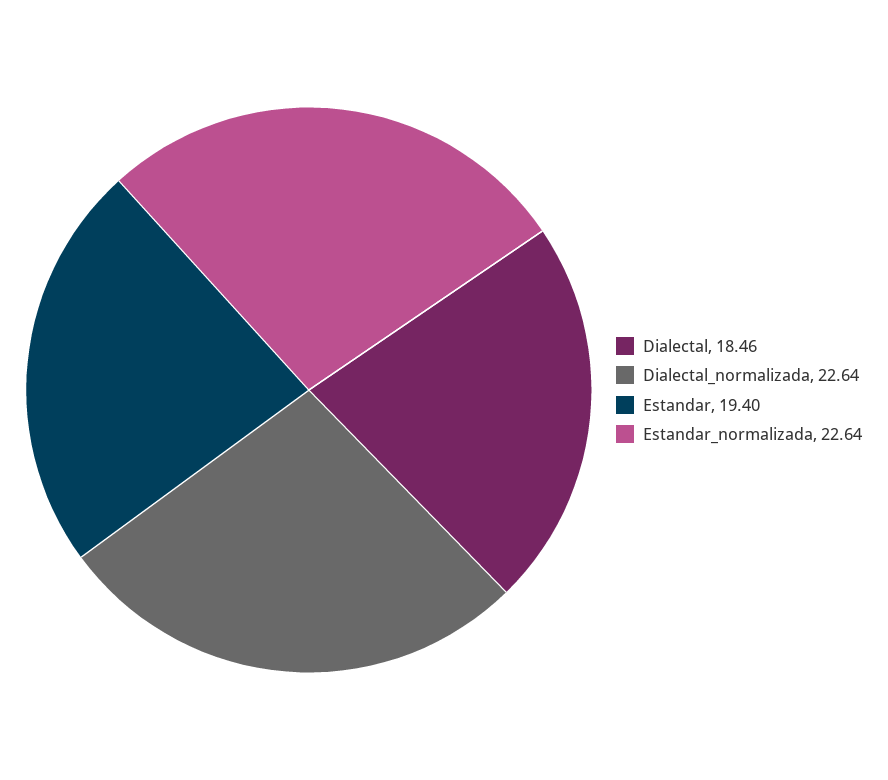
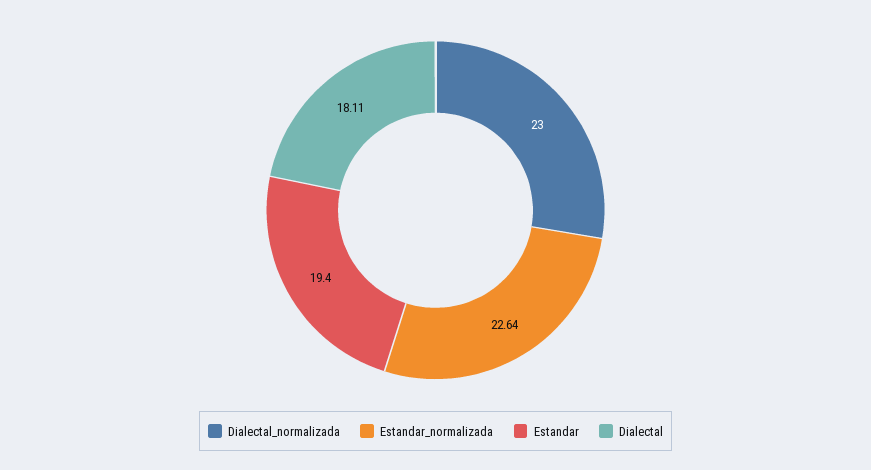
Dialectal: 18.46 -> 18.11
Dialectal_normalizada: 22.64 -> 23

